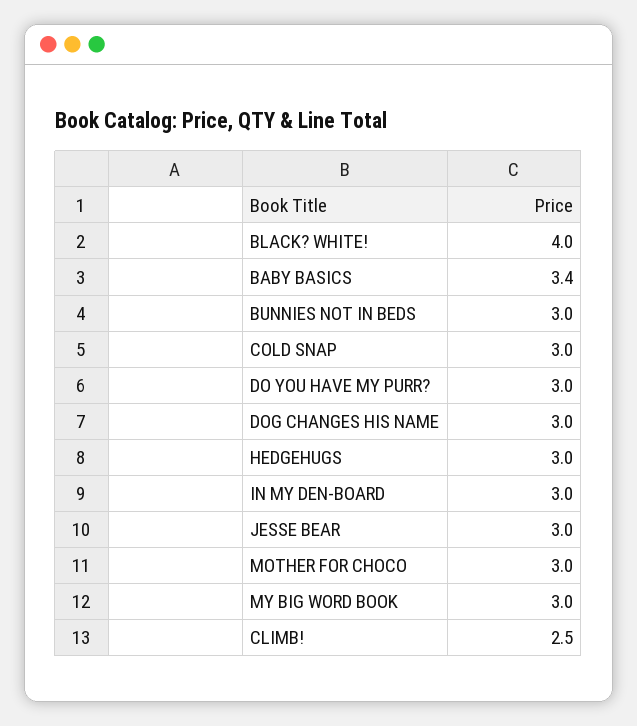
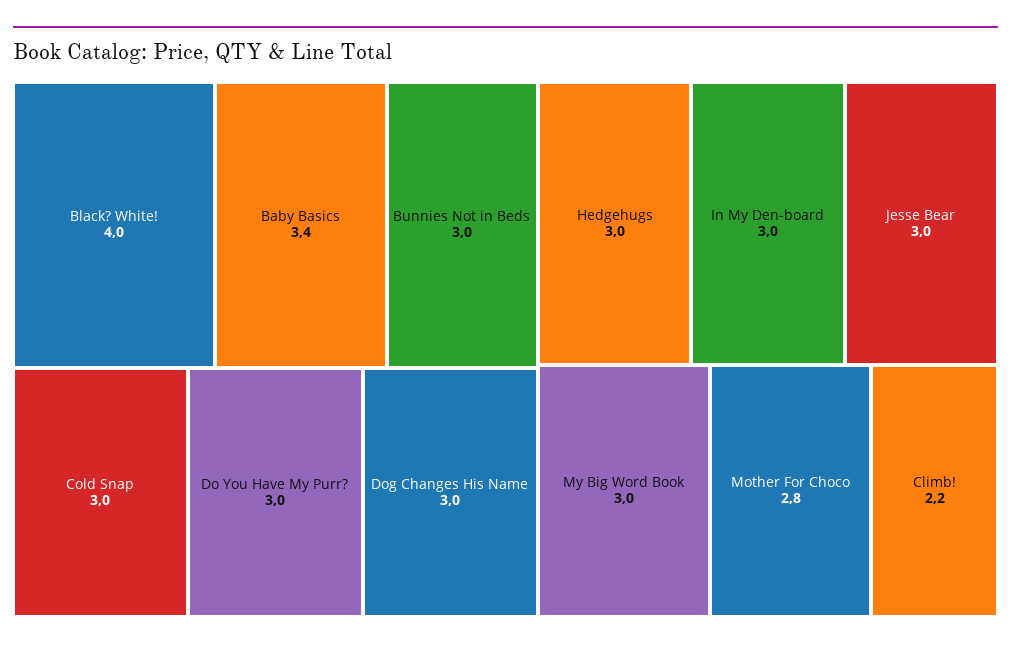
MOTHER FOR CHOCO: 3 -> 2.8
CLIMB!: 2.5 -> 2.2

